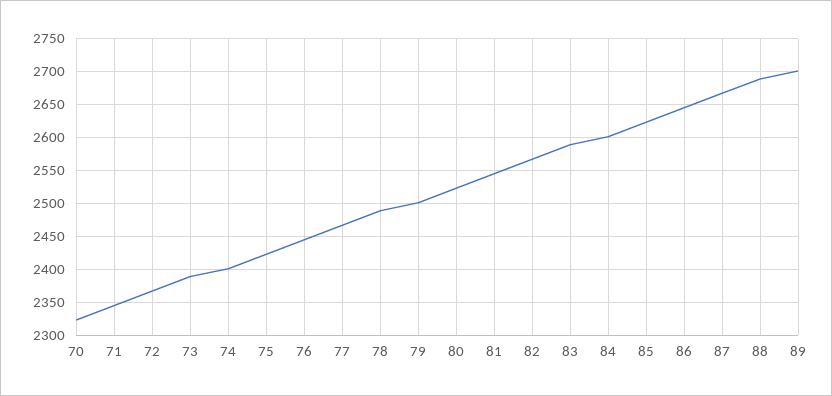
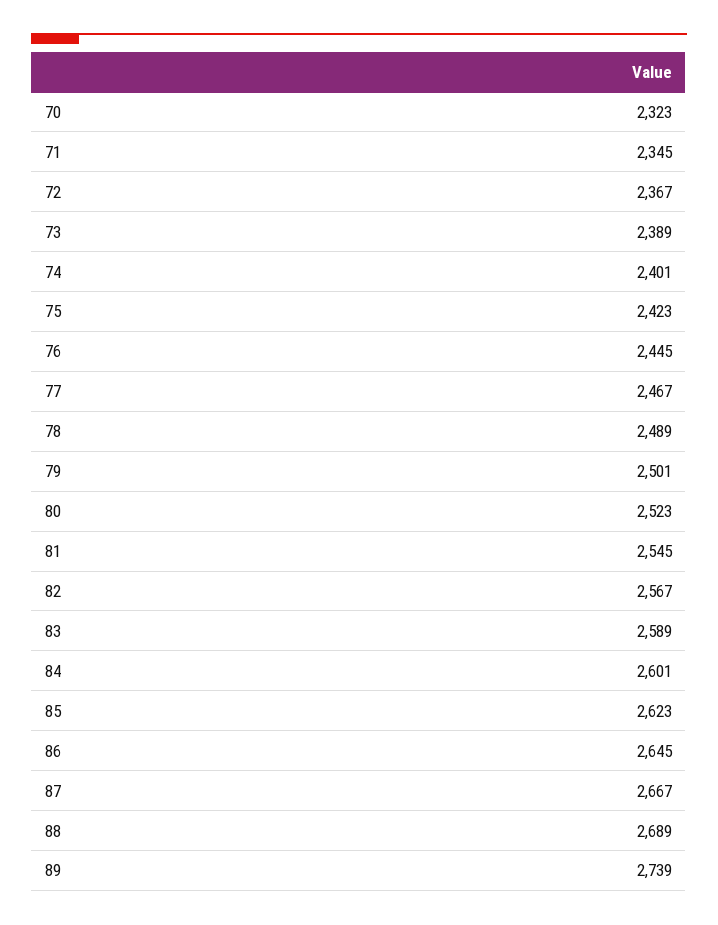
89: 2700 -> 2739

